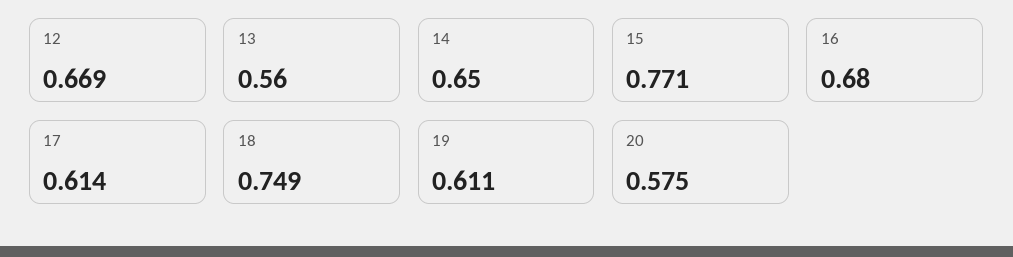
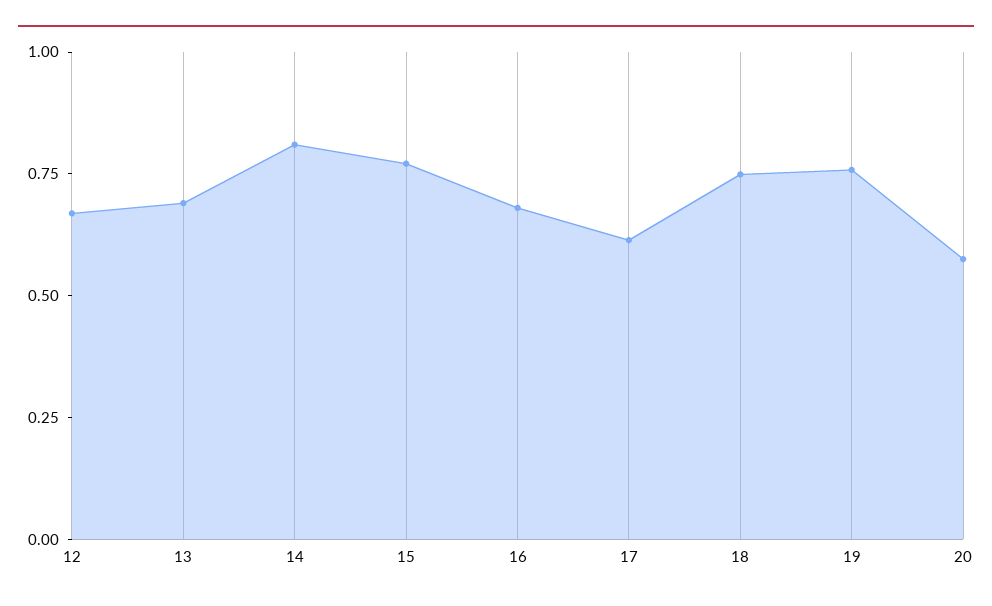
13: 0.56 -> 0.7
14: 0.65 -> 0.8
19: 0.611 -> 0.75

